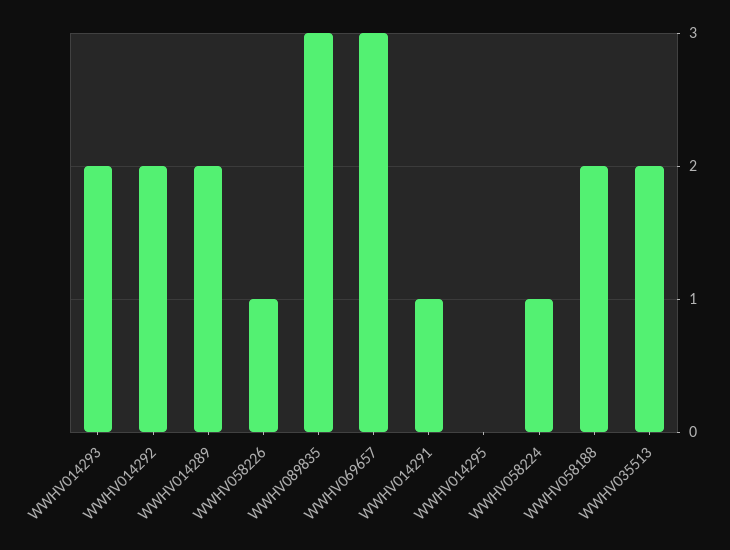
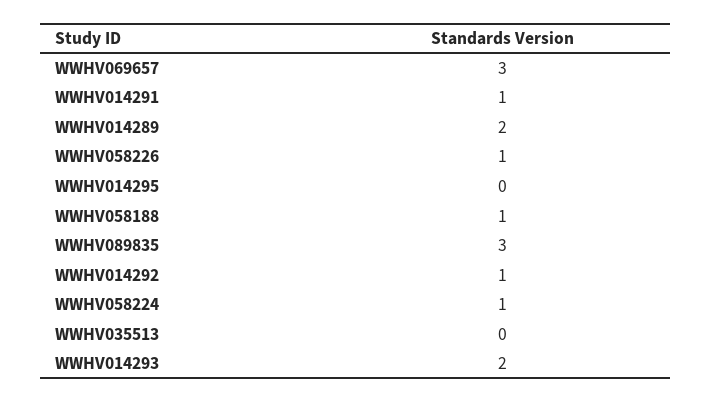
WWHV014292: 2 -> 1
WWHV058188: 2 -> 1
WWHV035513: 2 -> 0

